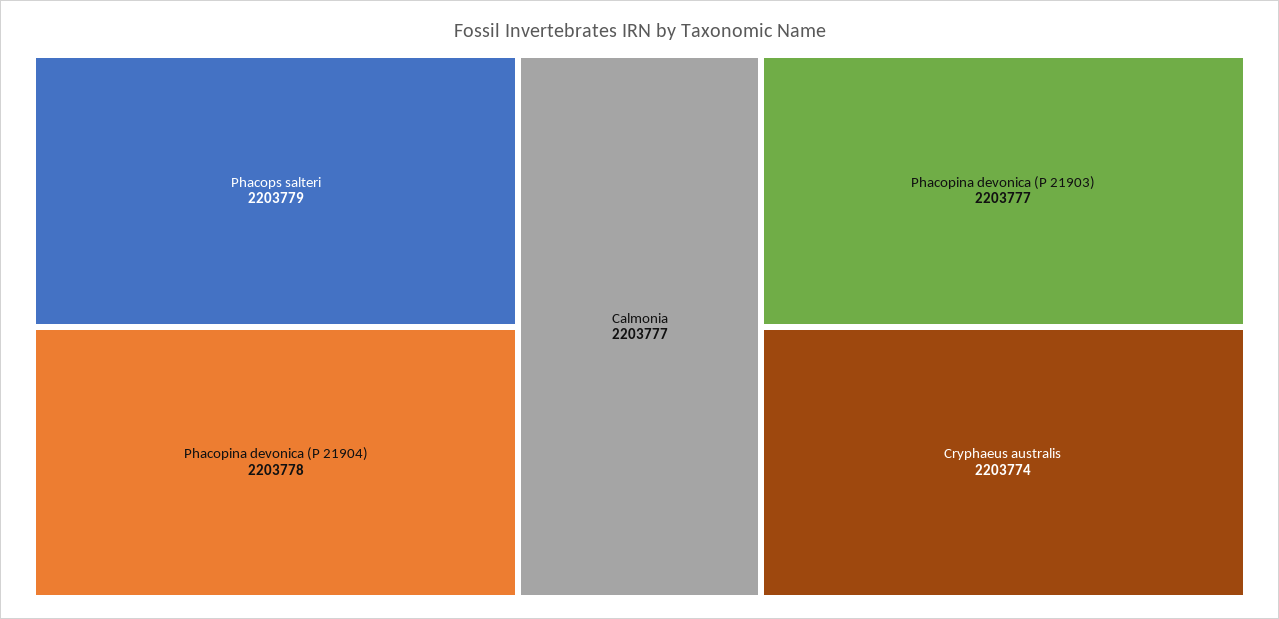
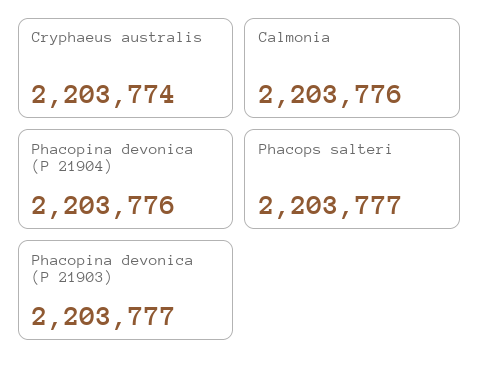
Phacops salteri: 2203779 -> 2203777
Phacopina devonica (P 21904): 2203778 -> 2203776
Calmonia: 2203777 -> 2203776

